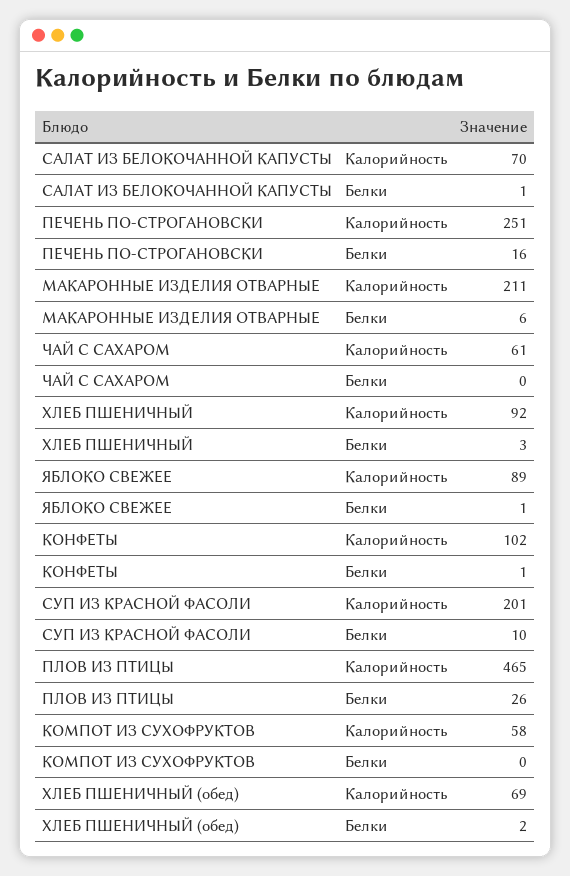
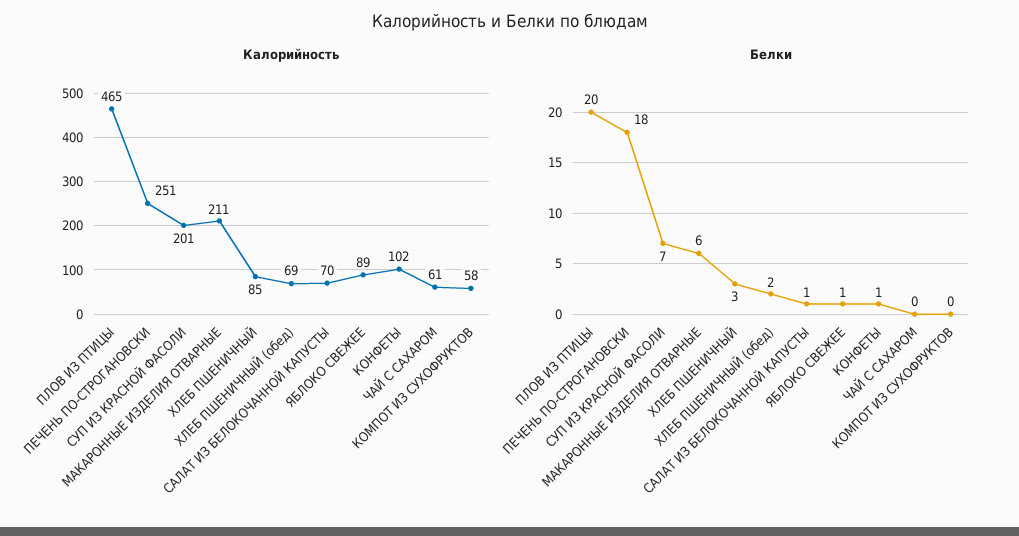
Белки, ПЕЧЕНЬ ПО-СТРОГАНОВСКИ: 16 -> 18
Калорийность, ХЛЕБ ПШЕНИЧНЫЙ: 92 -> 85
Белки, СУП ИЗ КРАСНОЙ ФАСОЛИ: 10 -> 7
Белки, ПЛОВ ИЗ ПТИЦЫ: 26 -> 20

